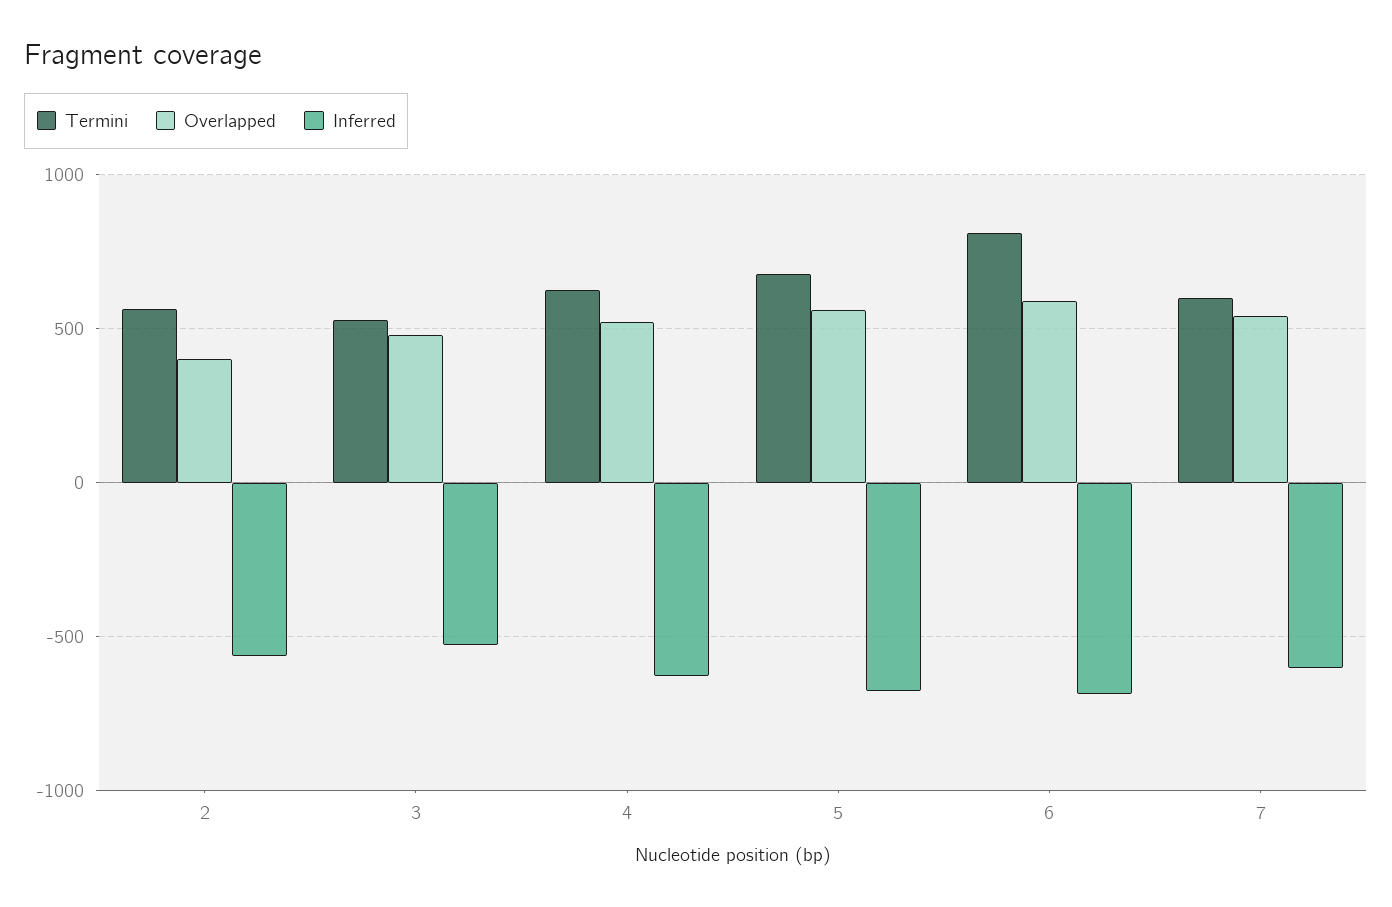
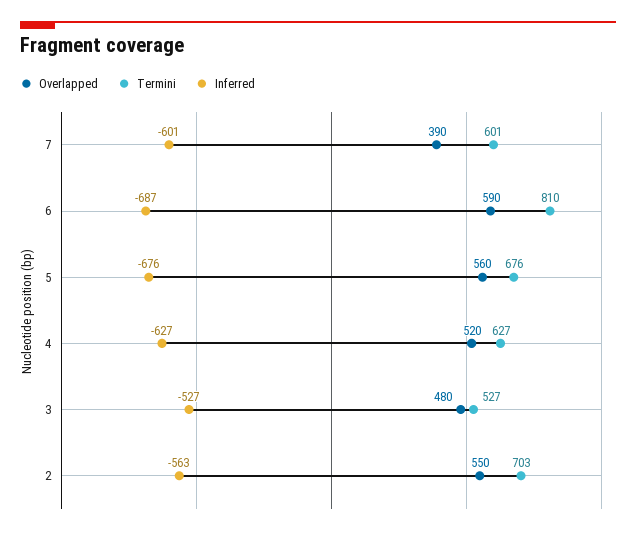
Termini, 2: 550 -> 703
Overlapped, 2: 400 -> 550
Overlapped, 7: 550 -> 390

